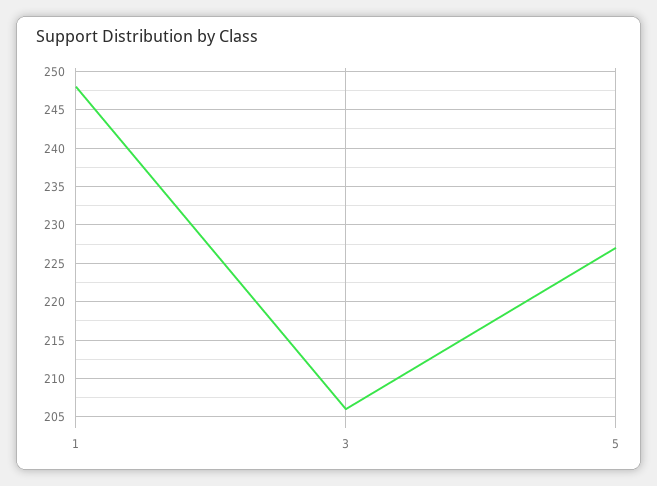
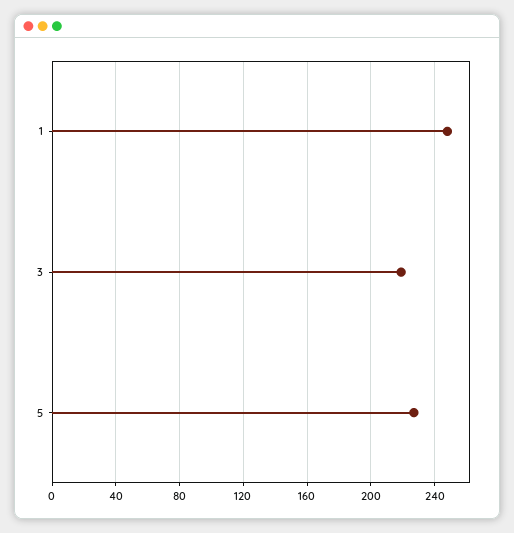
3: 206 -> 220

